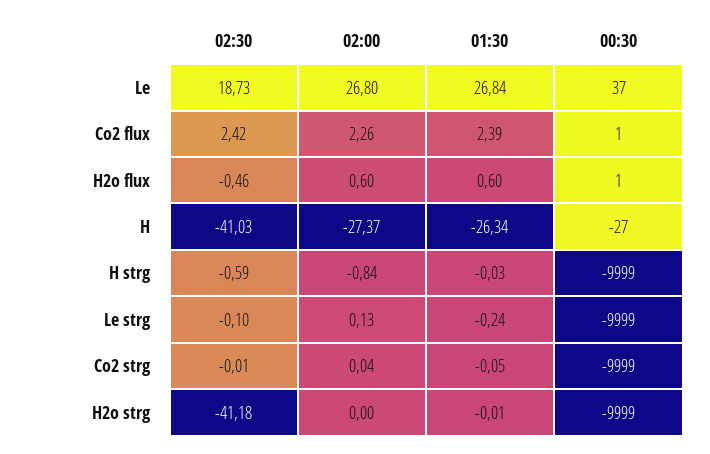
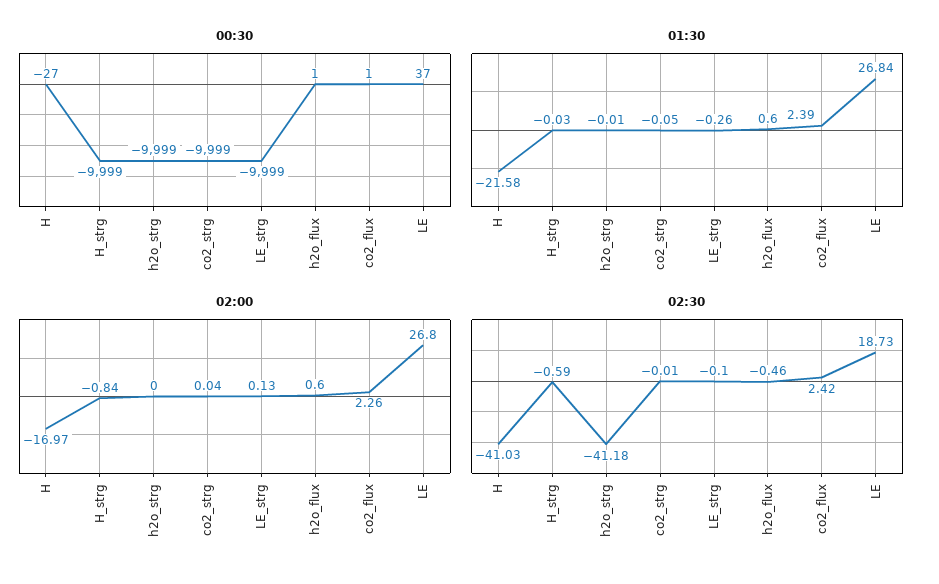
02:00, H: -27.37 -> -16.97
01:30, H: -26.34 -> -21.58
01:30, Le strg: -0.24 -> -0.26

